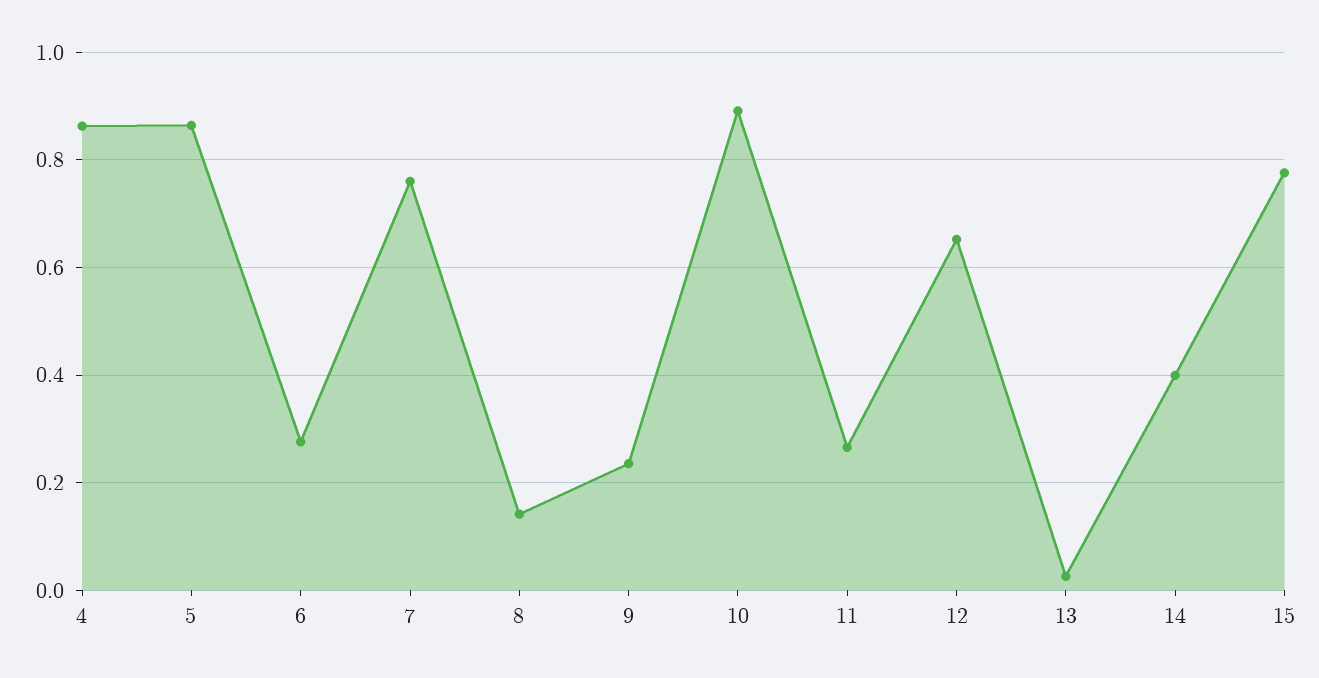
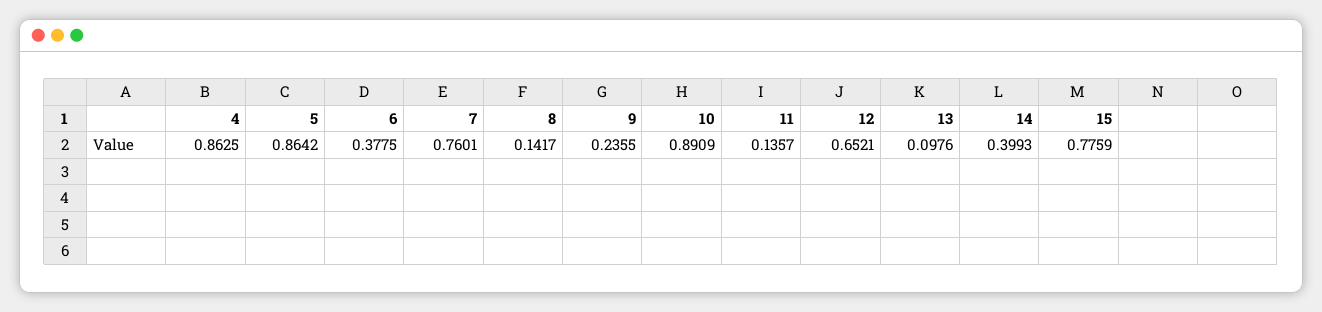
6: 0.28 -> 0.3775
11: 0.26 -> 0.1357
13: 0.02 -> 0.0976

